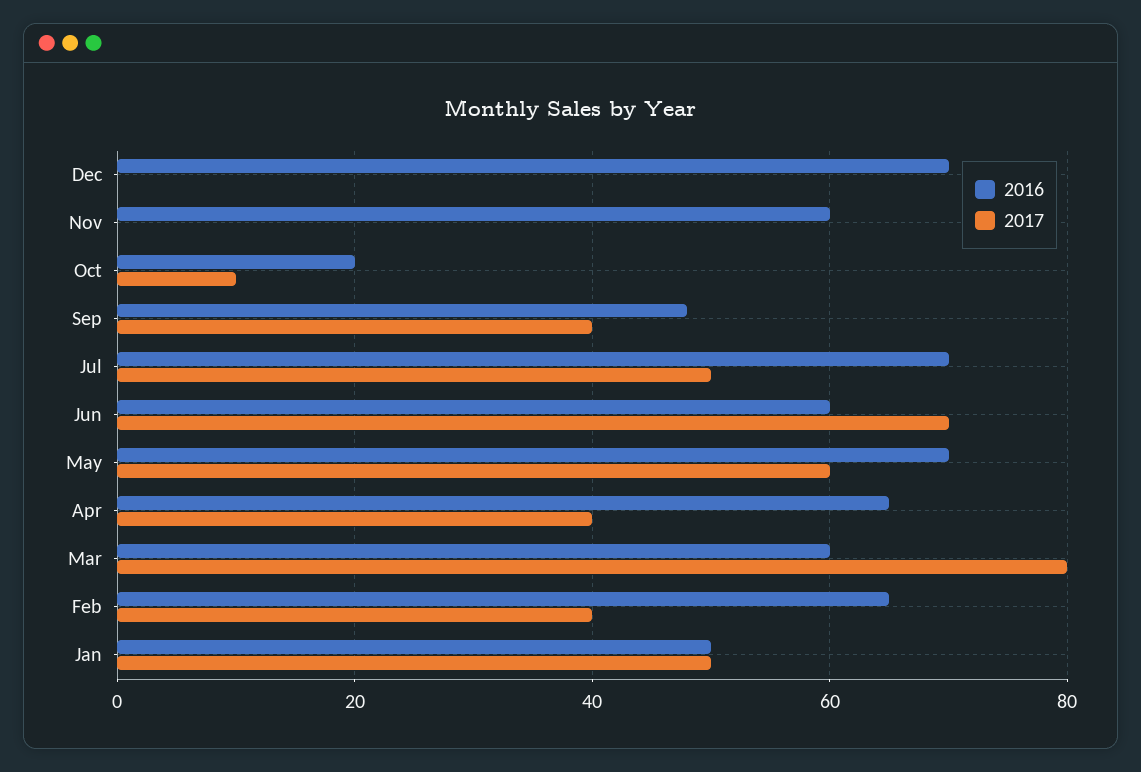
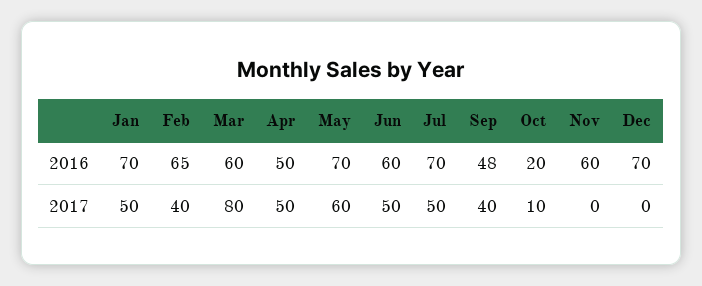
2017, Jun: 70 -> 50
2016, Apr: 65 -> 50
2017, Apr: 40 -> 50
2016, Jan: 50 -> 70

